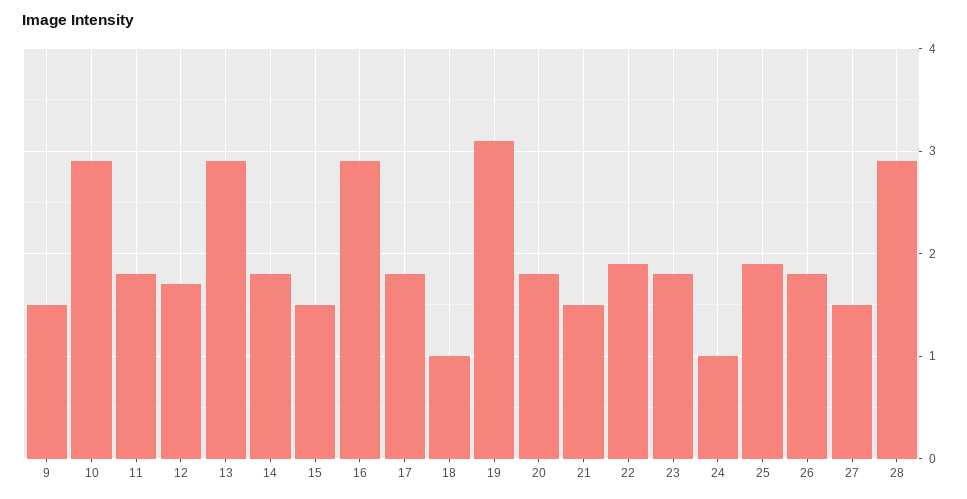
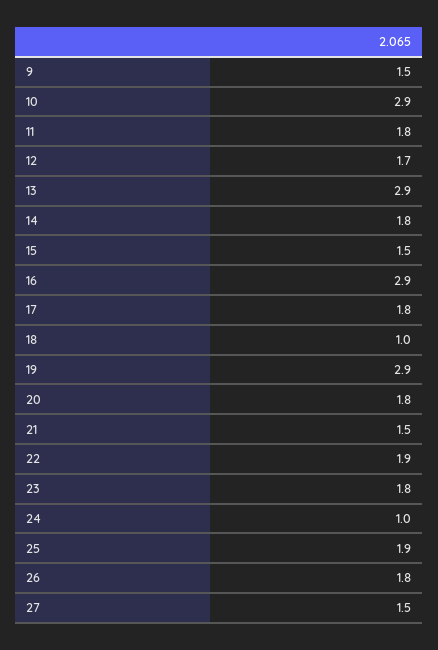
19: 3.1 -> 2.9
28: 2.9 -> none

